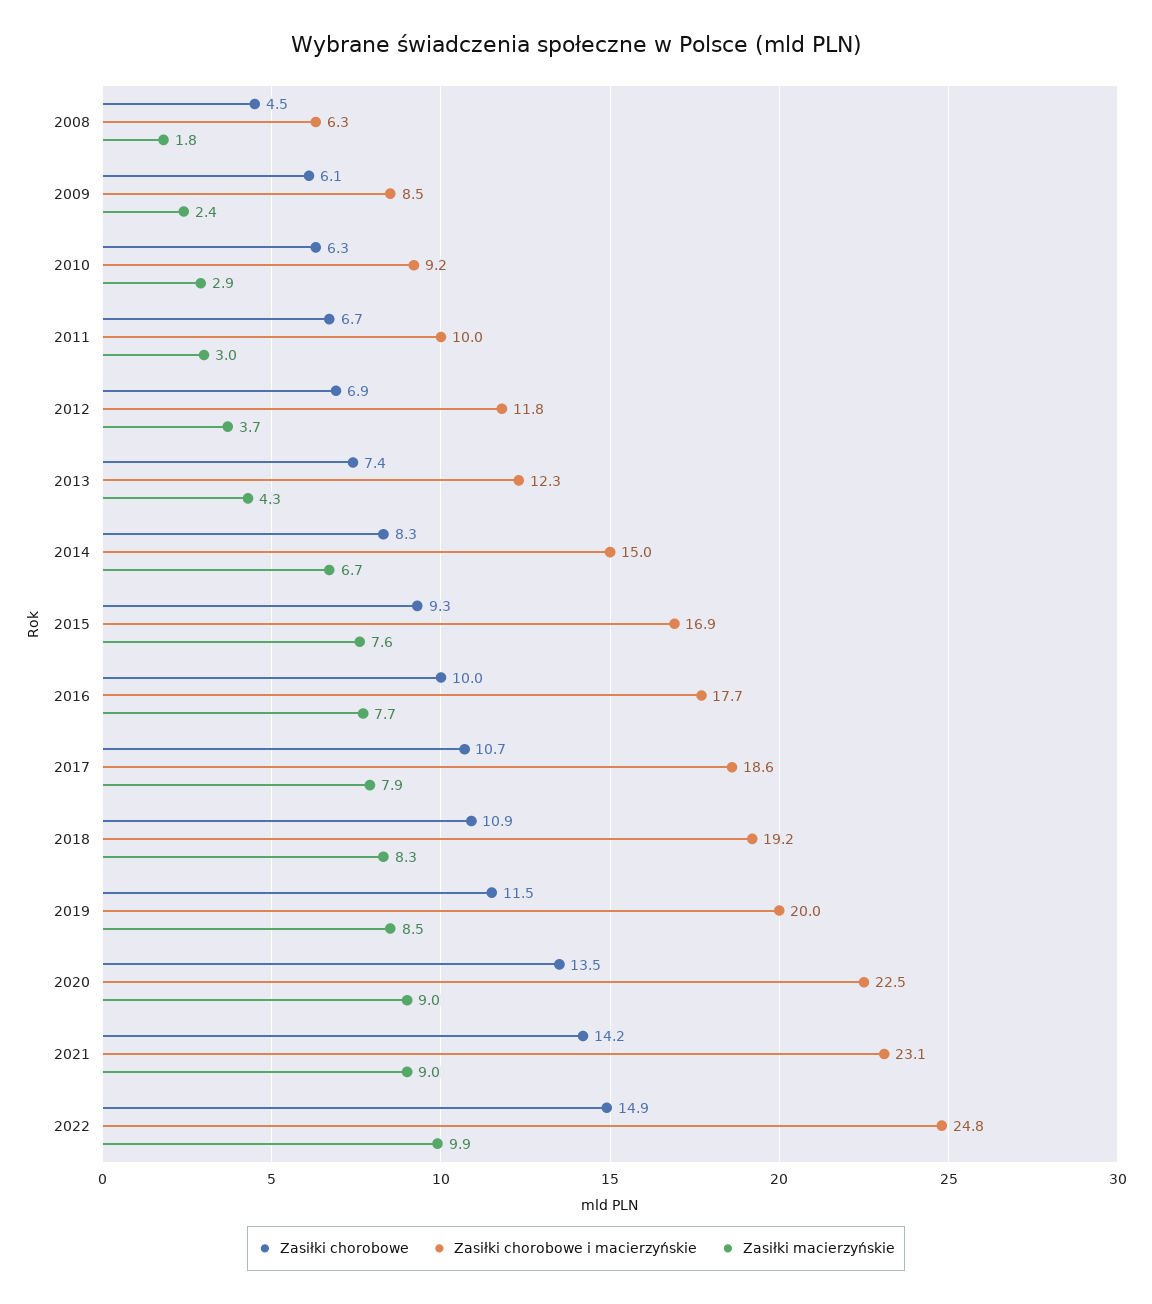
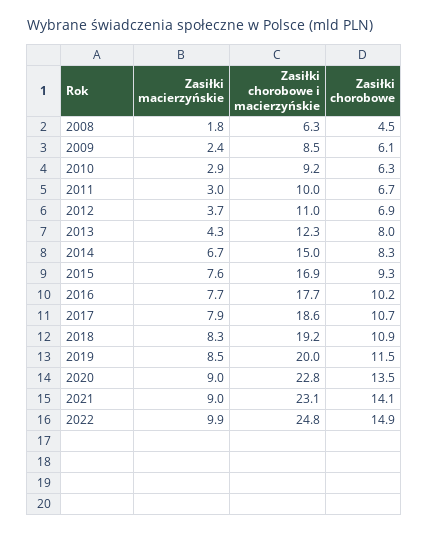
Zasiłki chorobowe i macierzyńskie, 2012: 11.8 -> 11
Zasiłki chorobowe, 2013: 7.4 -> 8
Zasiłki chorobowe, 2016: 10 -> 10.2
Zasiłki chorobowe i macierzyńskie, 2020: 22.5 -> 22.8
Zasiłki chorobowe, 2021: 14.2 -> 14.1

